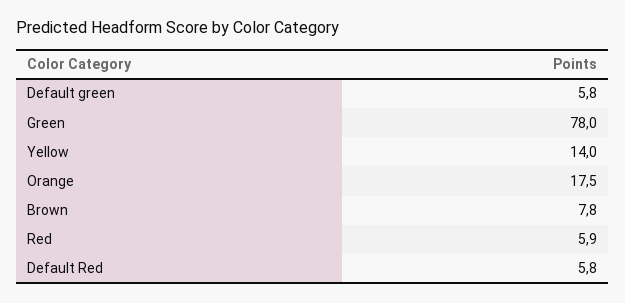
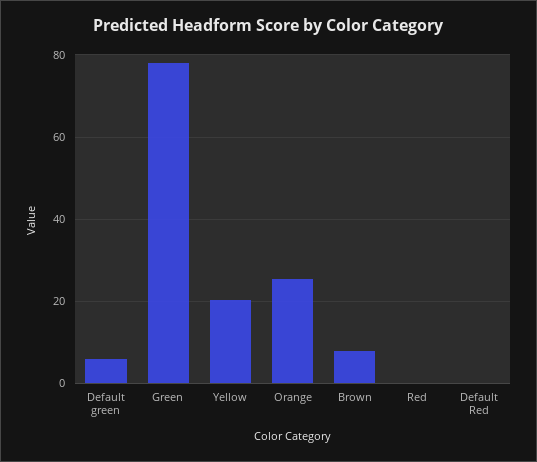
Yellow: 14 -> 20
Orange: 17.5 -> 26
Red: 5.9 -> 0
Default Red: 5.8 -> 0

